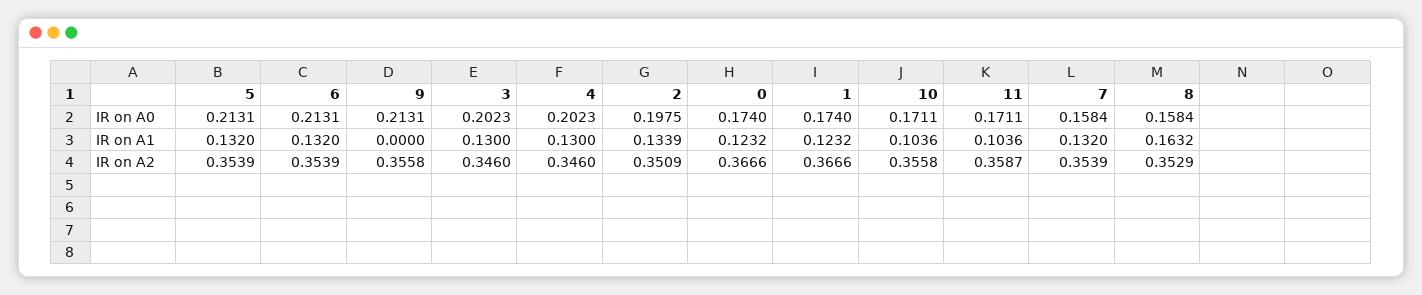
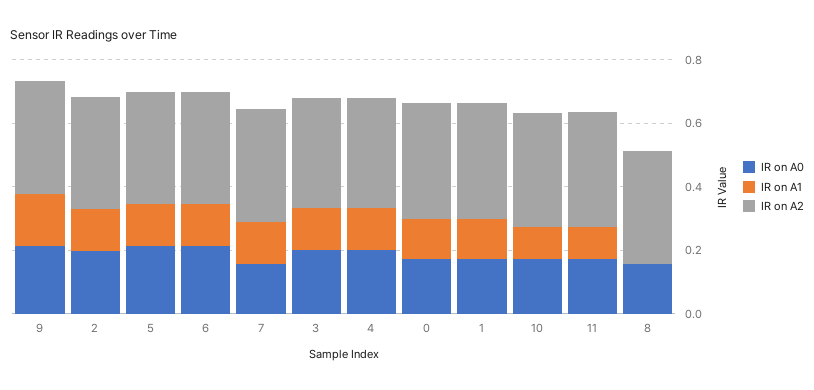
IR on A1, 9: 0 -> 0.15
IR on A1, 8: 0.1632 -> 0

